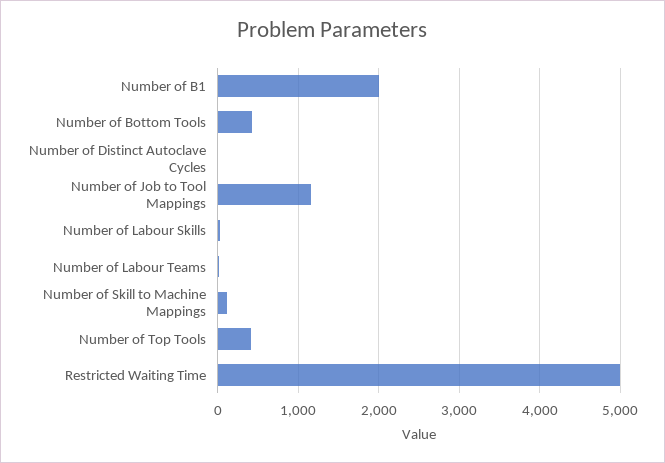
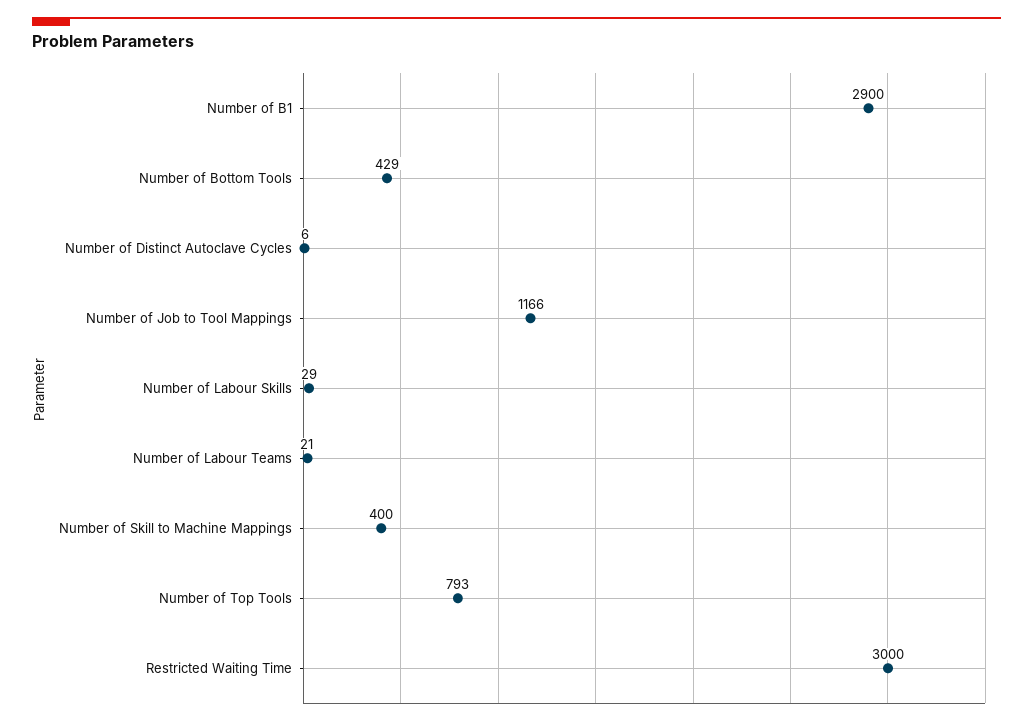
Number of B1: 2000 -> 2900
Number of Skill to Machine Mappings: 100 -> 400
Number of Top Tools: 400 -> 793
Restricted Waiting Time: 5000 -> 3000

